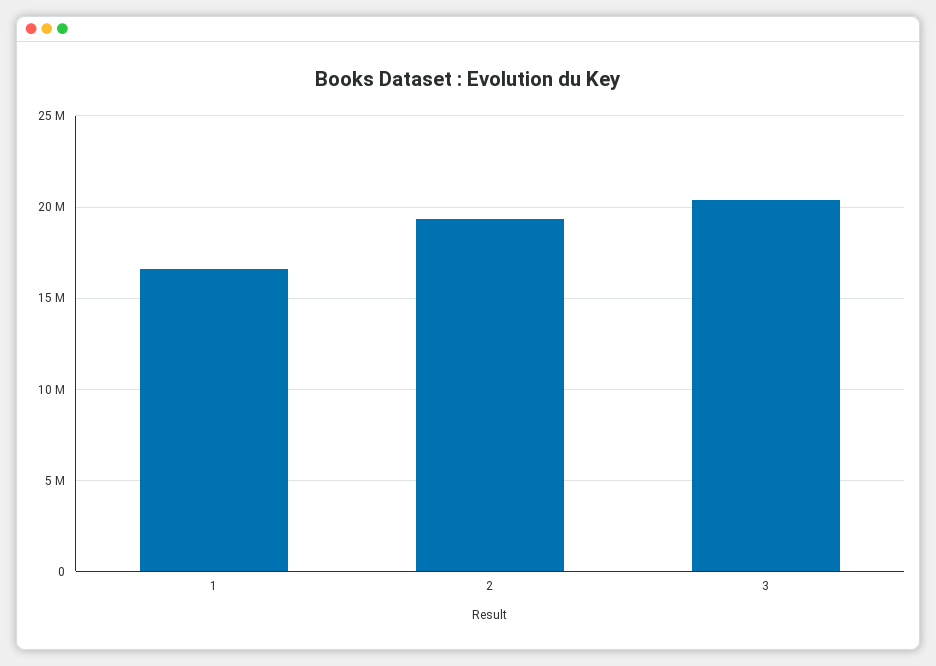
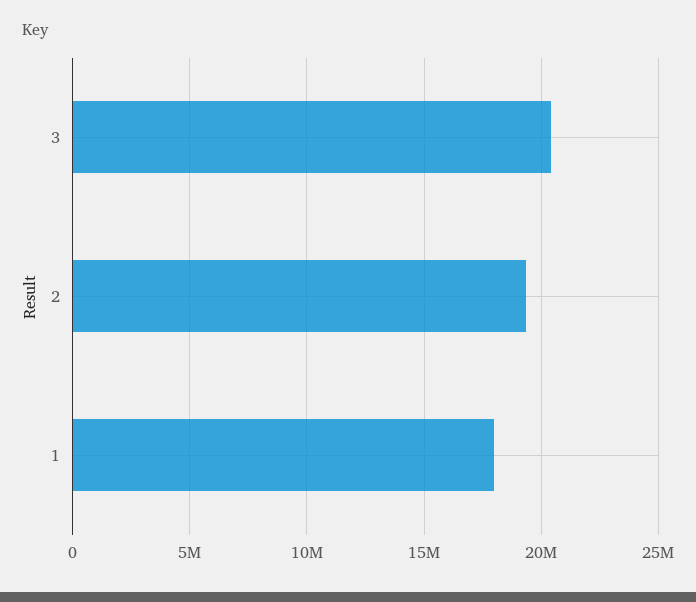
1: 16500000 -> 18000000

